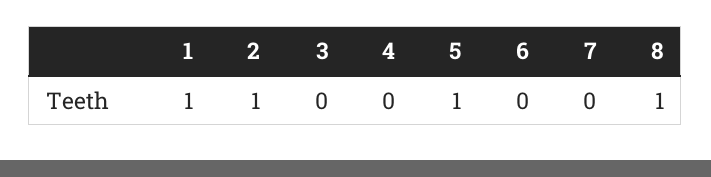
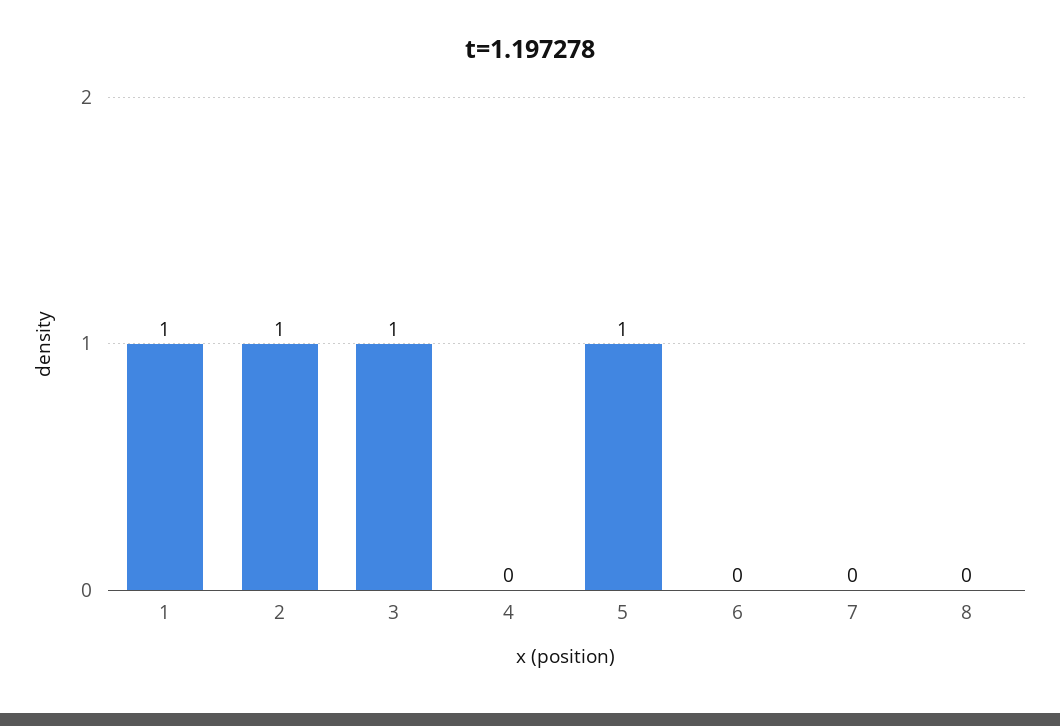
3: 0 -> 1
8: 1 -> 0

